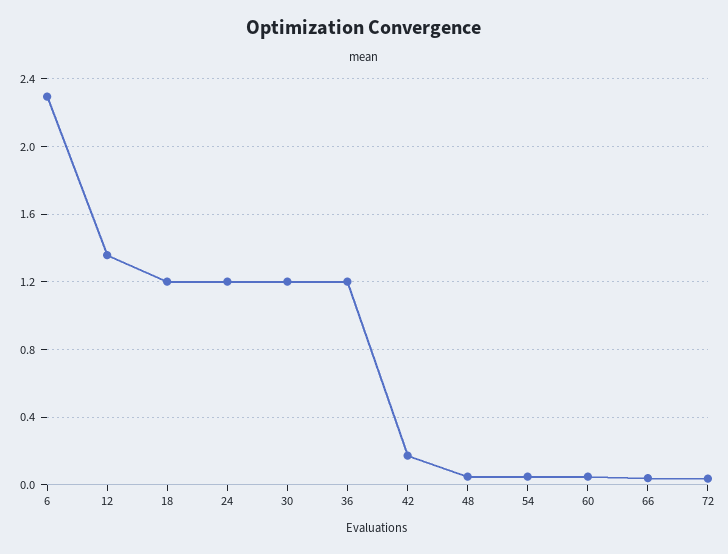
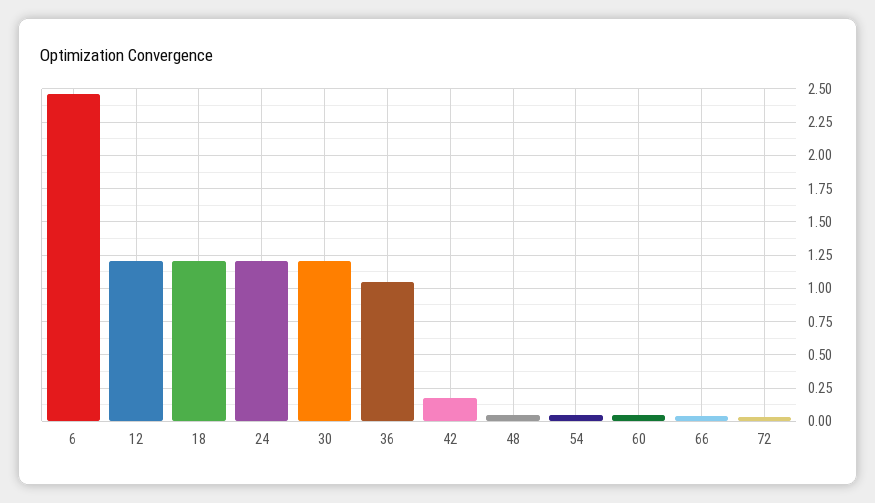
6: 2.3 -> 2.45
12: 1.35 -> 1.2
36: 1.2 -> 1.05

